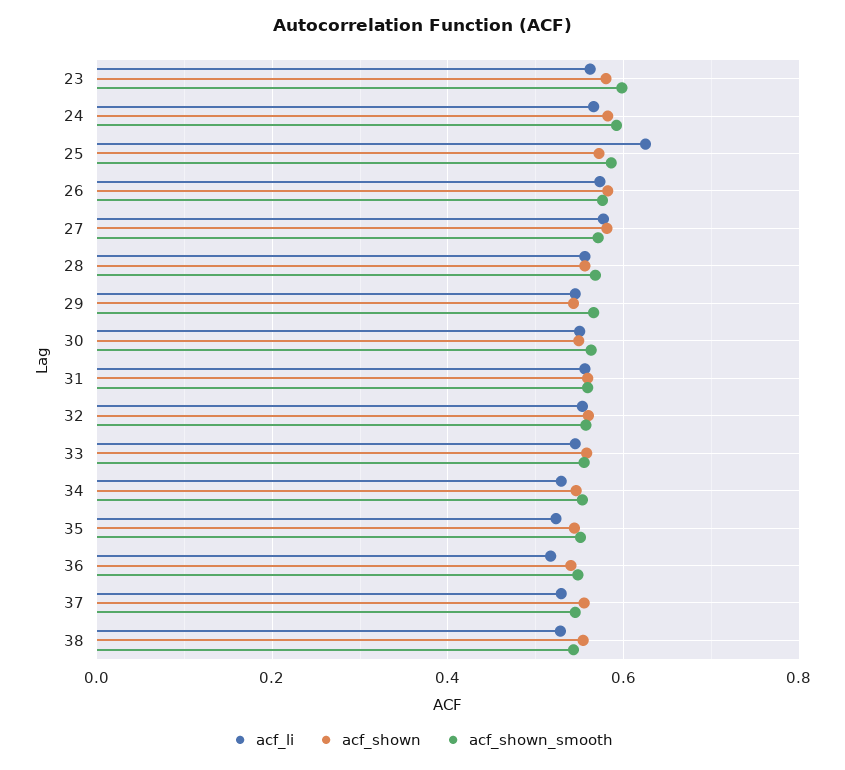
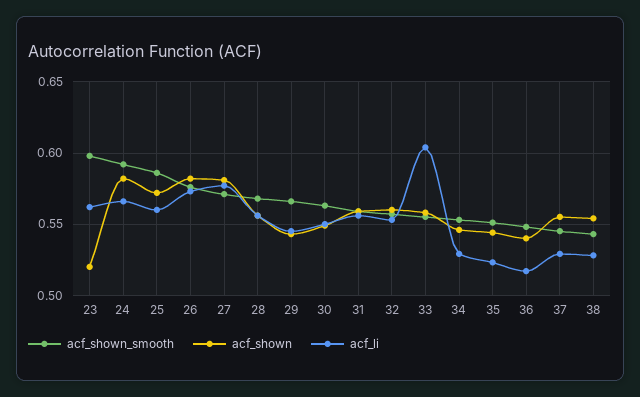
acf_shown, 23: 0.58 -> 0.52
acf_li, 25: 0.62 -> 0.56
acf_li, 33: 0.54 -> 0.605

